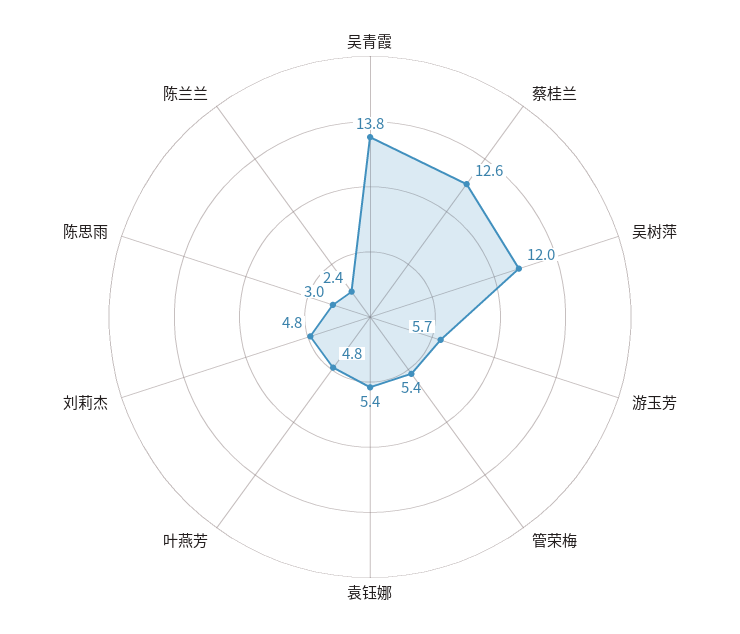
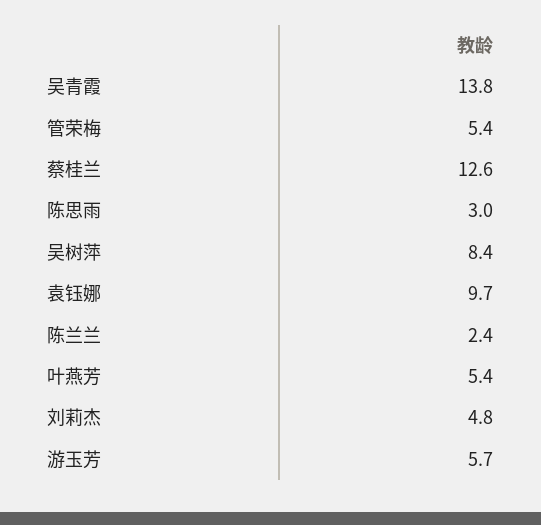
吴树萍: 12 -> 8.4
袁钰娜: 5.4 -> 9.7
叶燕芳: 4.8 -> 5.4

